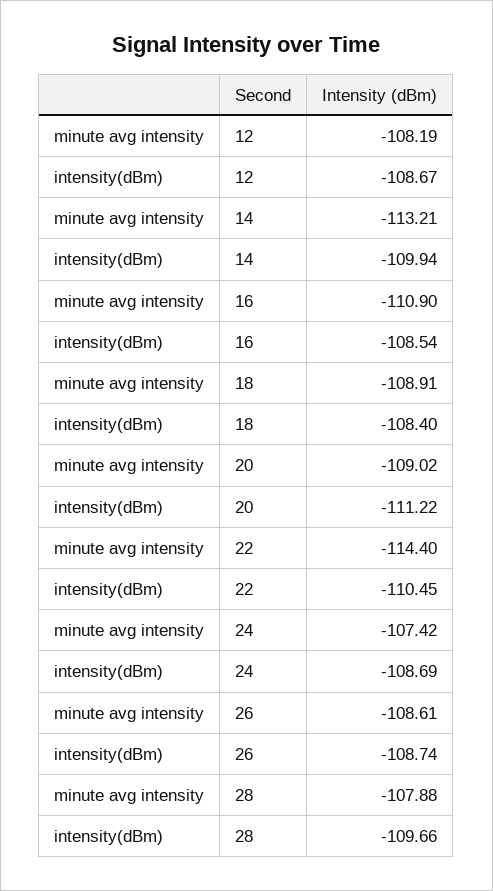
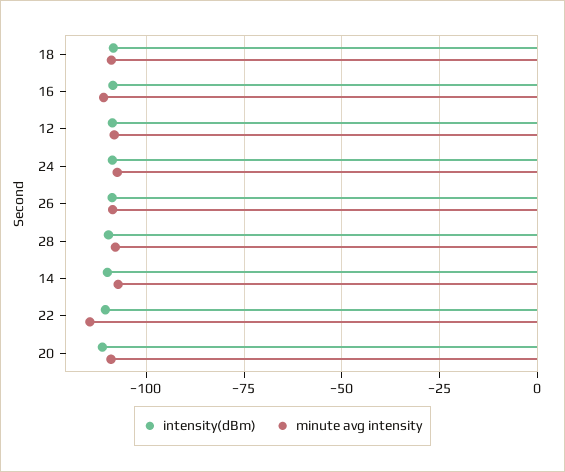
minute avg intensity, 14: -113.21 -> -107.5

